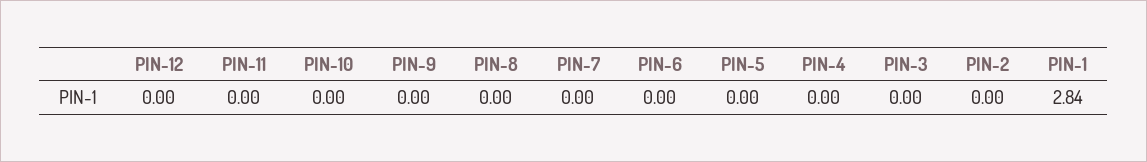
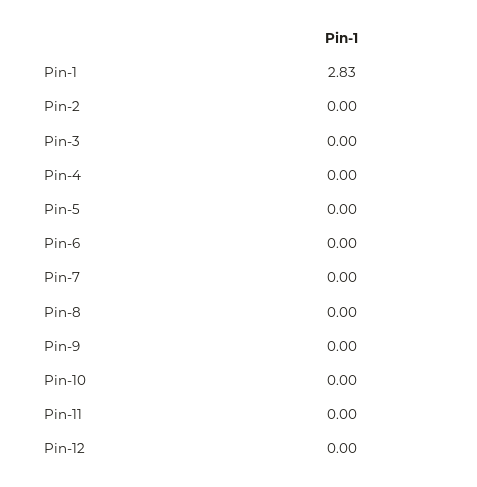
PIN-1: 2.84 -> 2.83

